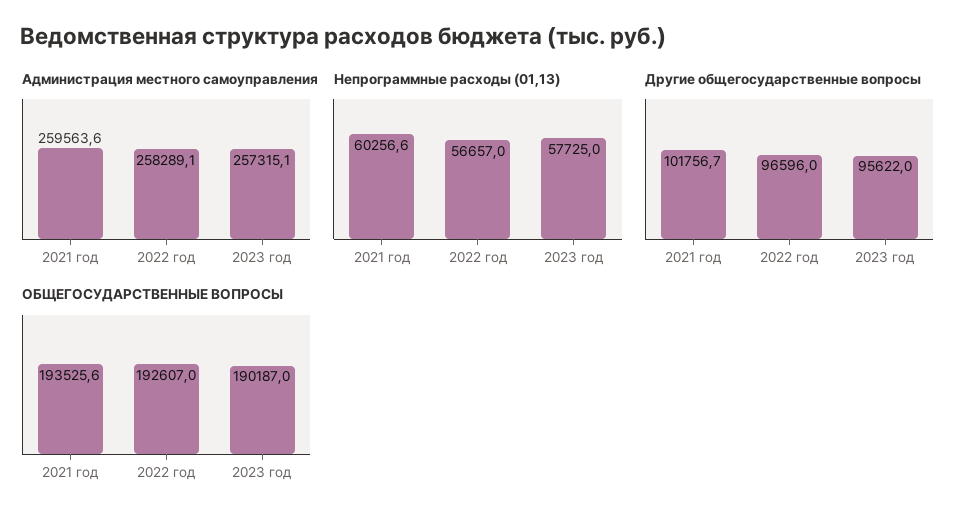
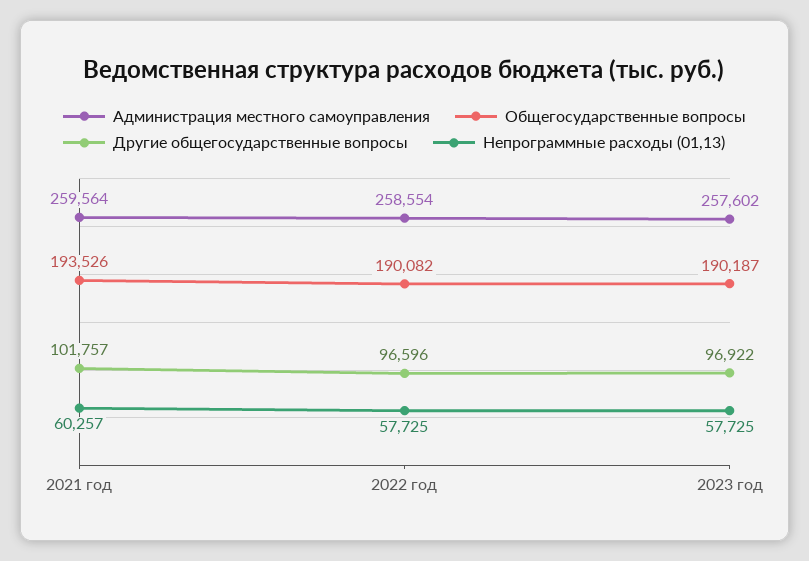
Администрация местного самоуправления, 2022 год: 258289.1 -> 258554
Администрация местного самоуправления, 2023 год: 257315.1 -> 257602
Непрограммные расходы (01,13), 2022 год: 56657 -> 57725
Другие общегосударственные вопросы, 2023 год: 95622 -> 96922
ОБЩЕГОСУДАРСТВЕННЫЕ ВОПРОСЫ, 2022 год: 192607 -> 190082

